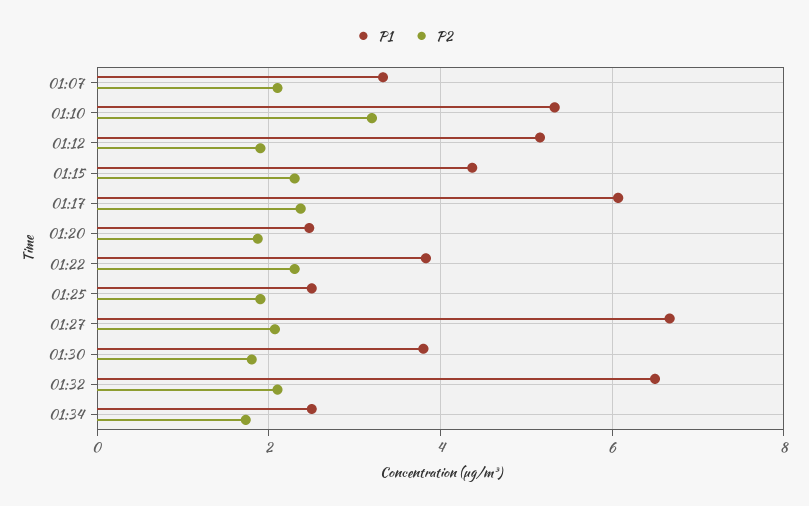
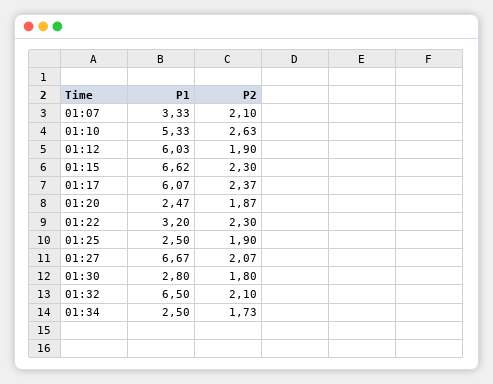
P2, 01:10: 3.2 -> 2.63
P1, 01:12: 5.2 -> 6.03
P1, 01:15: 4.4 -> 6.62
P1, 01:22: 3.8 -> 3.2
P1, 01:30: 3.8 -> 2.8

